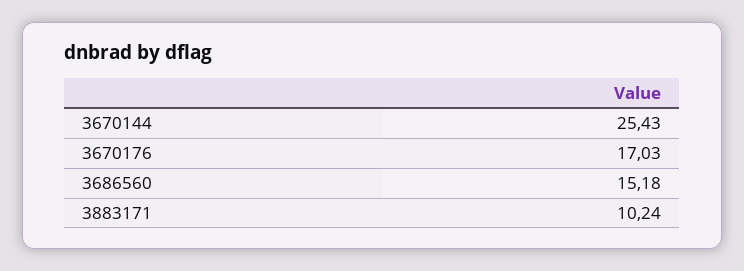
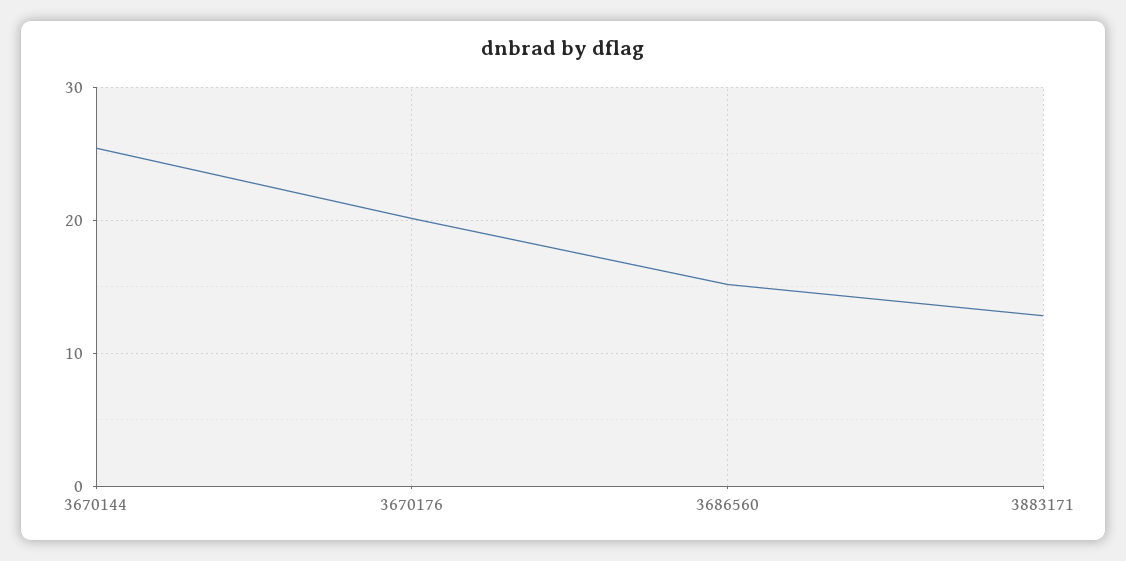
3670176: 17.03 -> 20
3883171: 10.24 -> 13

